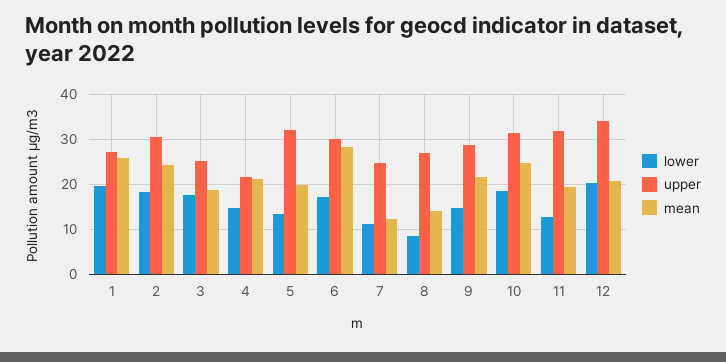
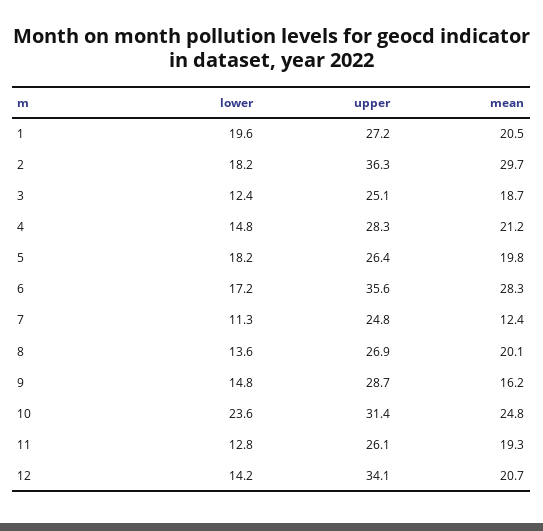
mean, 1: 26 -> 20.5
upper, 2: 30 -> 36.3
mean, 2: 24 -> 29.7
lower, 3: 18 -> 12.4
upper, 4: 22 -> 28.3
lower, 5: 14 -> 18.2
upper, 5: 32 -> 26.4
upper, 6: 30 -> 35.6
lower, 8: 8 -> 13.6
mean, 8: 14 -> 20.1
mean, 9: 22 -> 16.2
lower, 10: 18 -> 23.6
upper, 11: 32 -> 26.1
lower, 12: 20 -> 14.2

